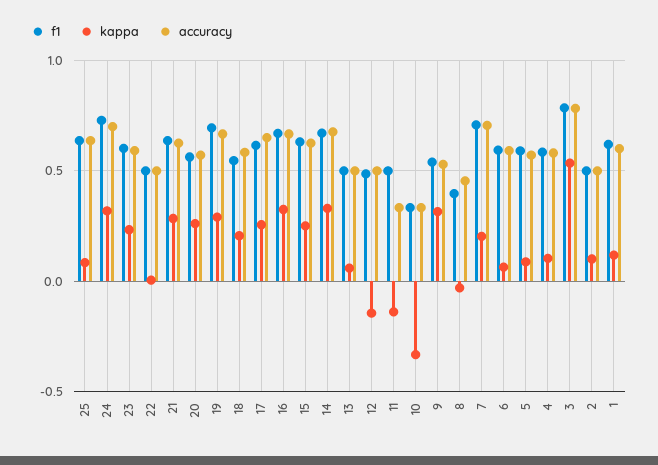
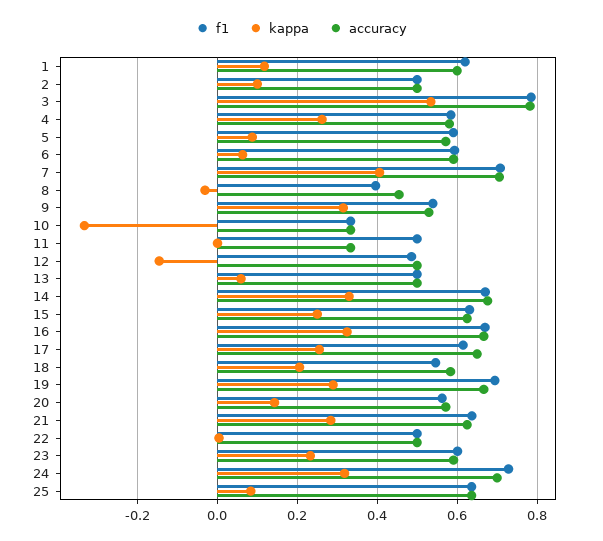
kappa, 20: 0.25 -> 0.14
kappa, 11: -0.15 -> 0
kappa, 7: 0.2 -> 0.4
kappa, 4: 0.1 -> 0.26

